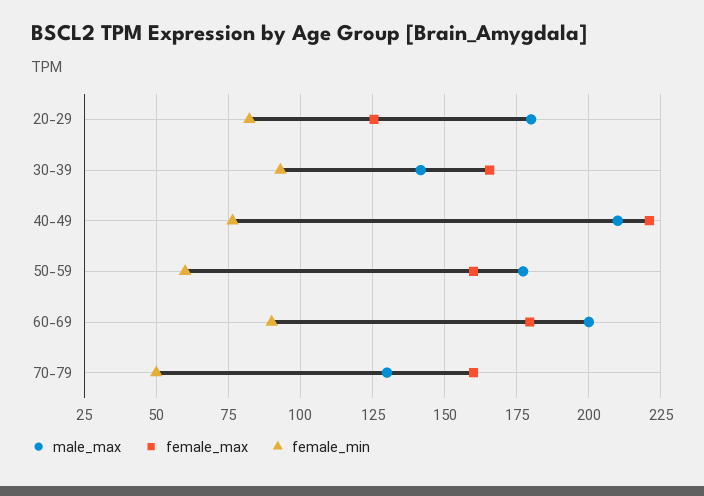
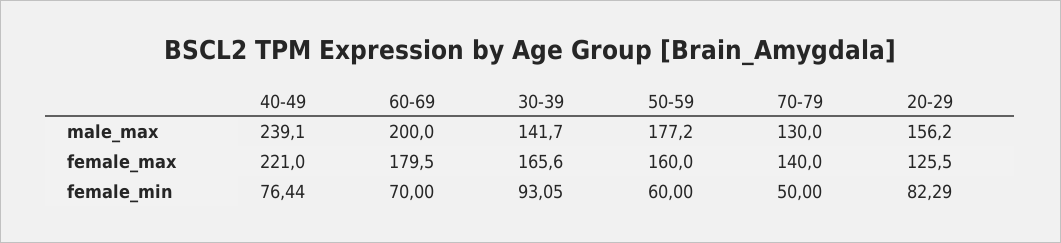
male_max, 20-29: 180 -> 156.2
male_max, 40-49: 210 -> 239.1
female_min, 60-69: 90 -> 70
female_max, 70-79: 160 -> 140

